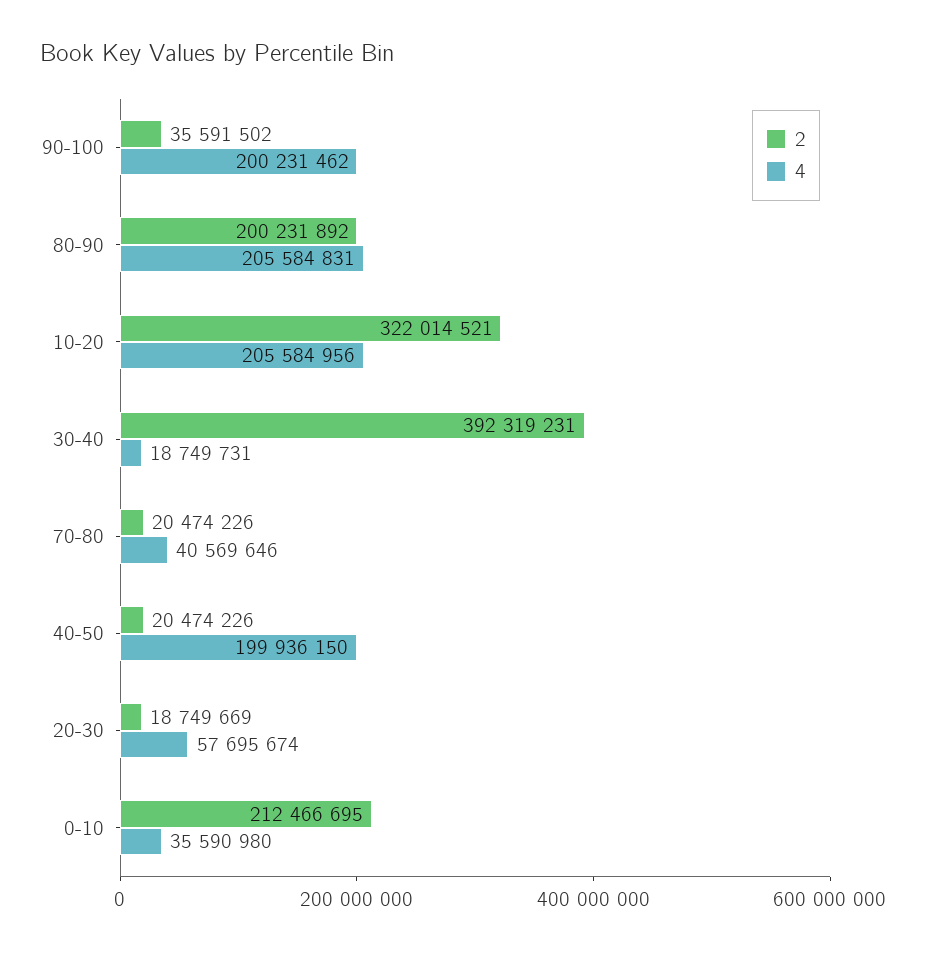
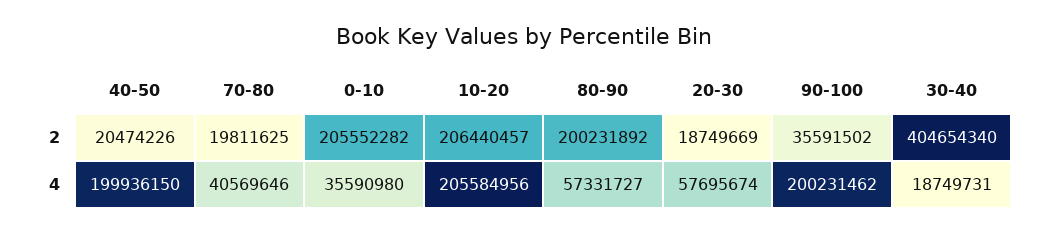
4, 80-90: 205584831 -> 57331727
2, 10-20: 322014521 -> 206440457
2, 30-40: 392319231 -> 404654340
2, 70-80: 20474226 -> 19811625
2, 0-10: 212466695 -> 205552282

